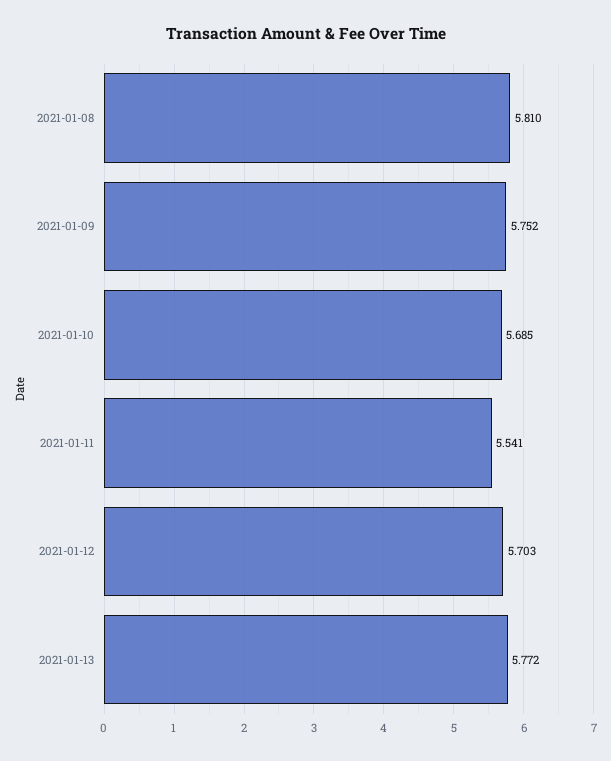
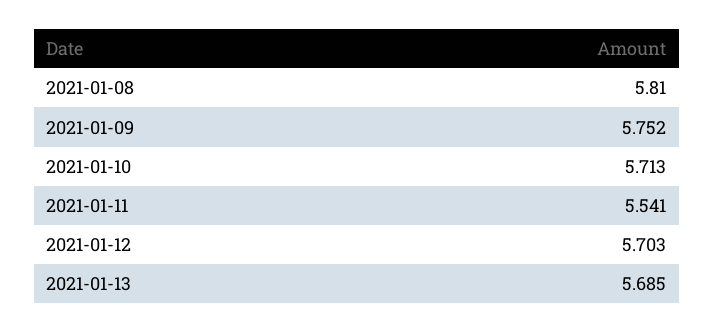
2021-01-10: 5.685 -> 5.713
2021-01-13: 5.772 -> 5.685

